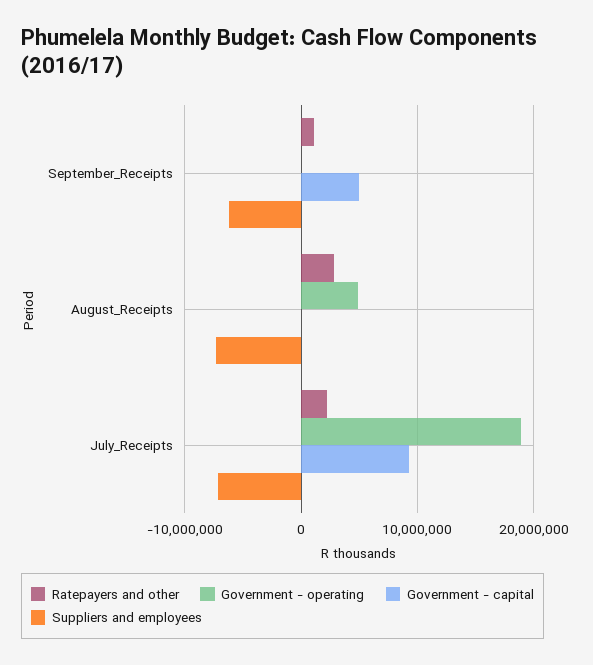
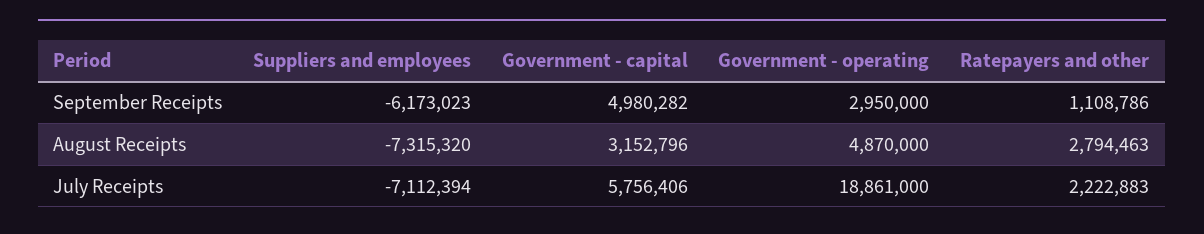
Government - operating, September_Receipts: 0 -> 2950000
Government - capital, August_Receipts: 0 -> 3152796
Government - capital, July_Receipts: 9000000 -> 5756406

